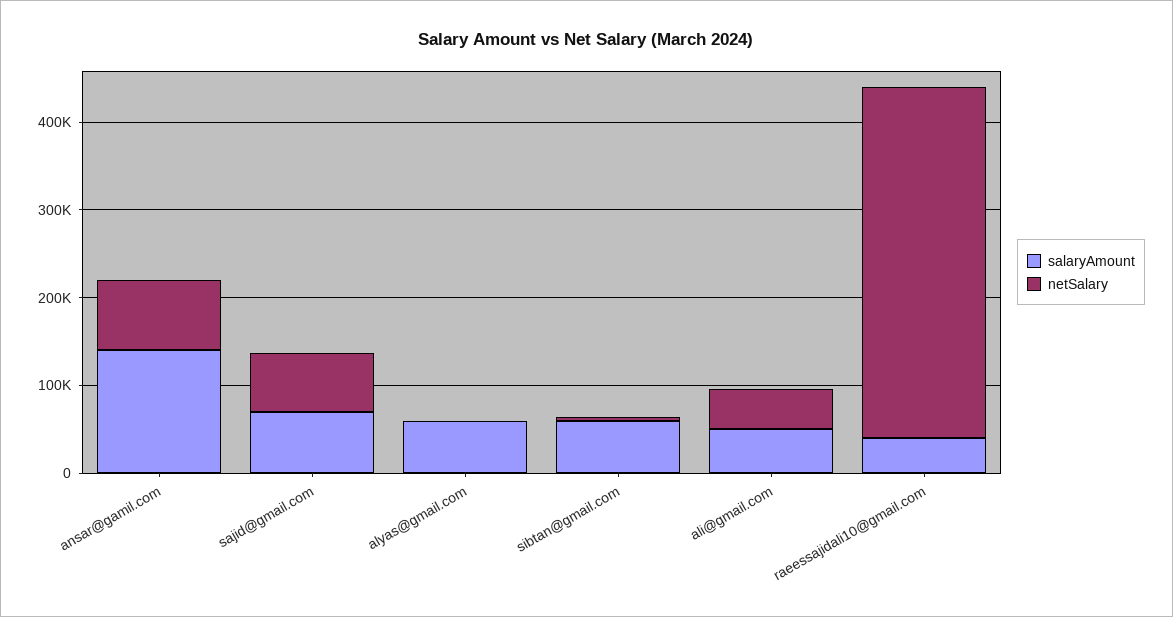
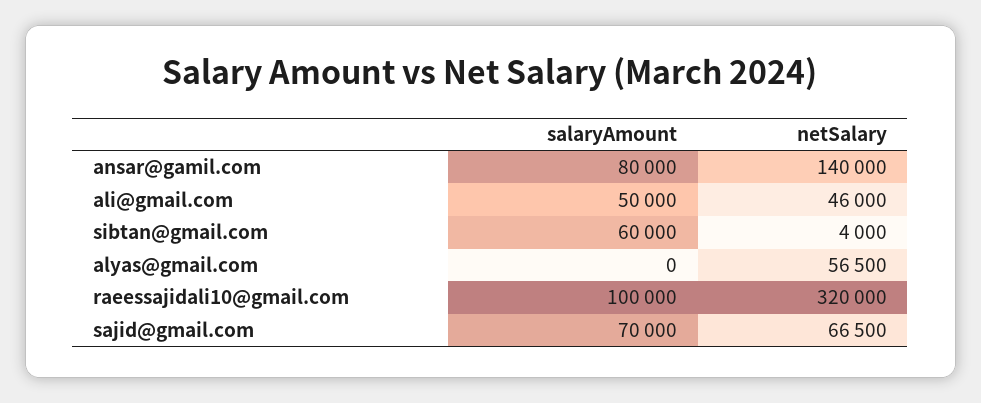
salaryAmount, ansar@gamil.com: 140000 -> 80000
netSalary, ansar@gamil.com: 80000 -> 140000
salaryAmount, alyas@gmail.com: 60000 -> 0
netSalary, alyas@gmail.com: 0 -> 56500
salaryAmount, raeessajidali10@gmail.com: 40000 -> 100000
netSalary, raeessajidali10@gmail.com: 400000 -> 320000

